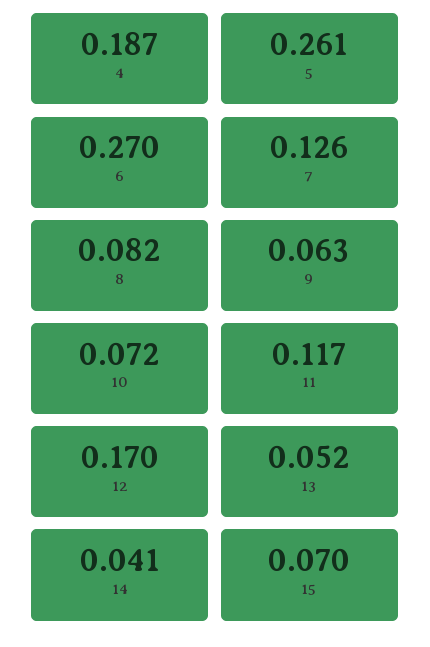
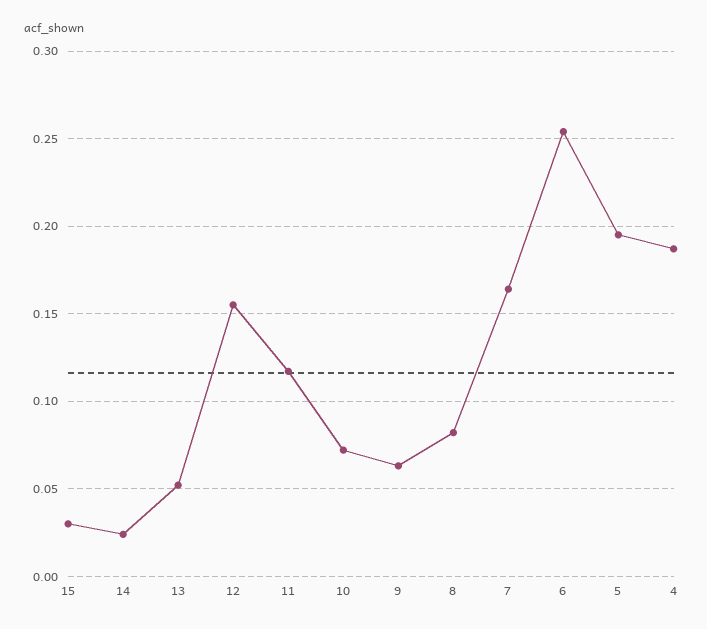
5: 0.261 -> 0.195
6: 0.27 -> 0.255
7: 0.126 -> 0.165
12: 0.17 -> 0.155
14: 0.041 -> 0.025
15: 0.07 -> 0.03

